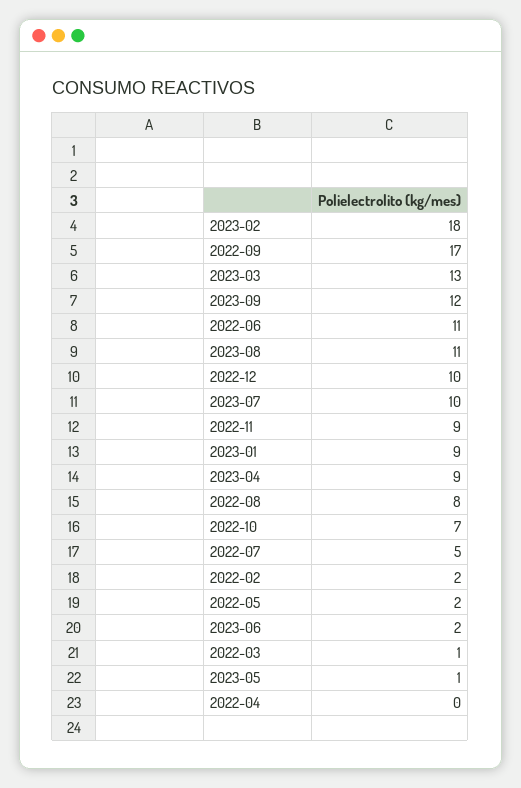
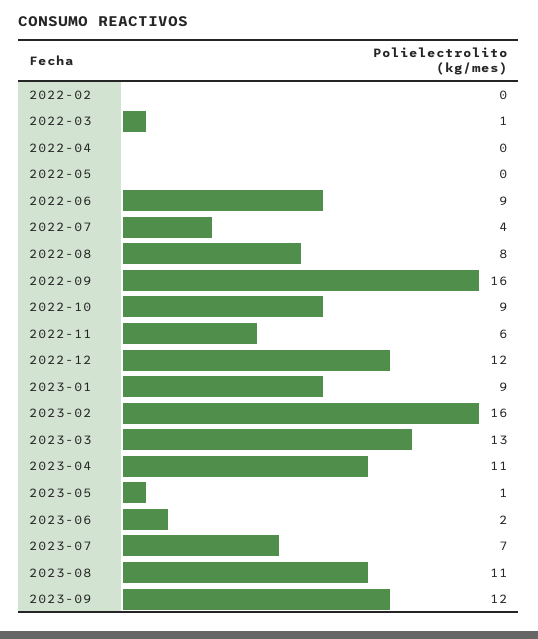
2023-02: 18 -> 16
2022-09: 17 -> 16
2022-06: 11 -> 9
2022-12: 10 -> 12
2023-07: 10 -> 7
2022-11: 9 -> 6
2023-04: 9 -> 11
2022-10: 7 -> 9
2022-07: 5 -> 4
2022-02: 2 -> 0
2022-05: 2 -> 0

